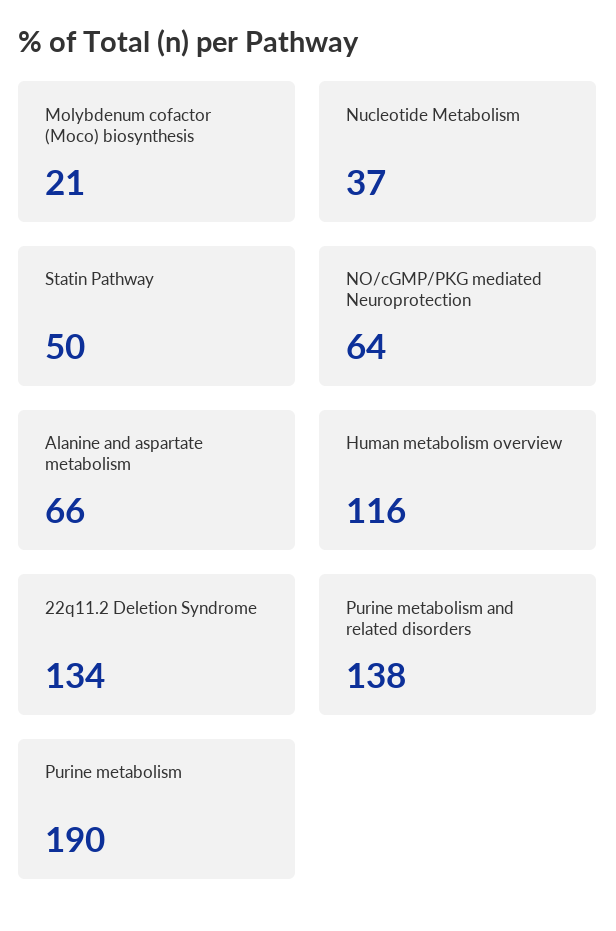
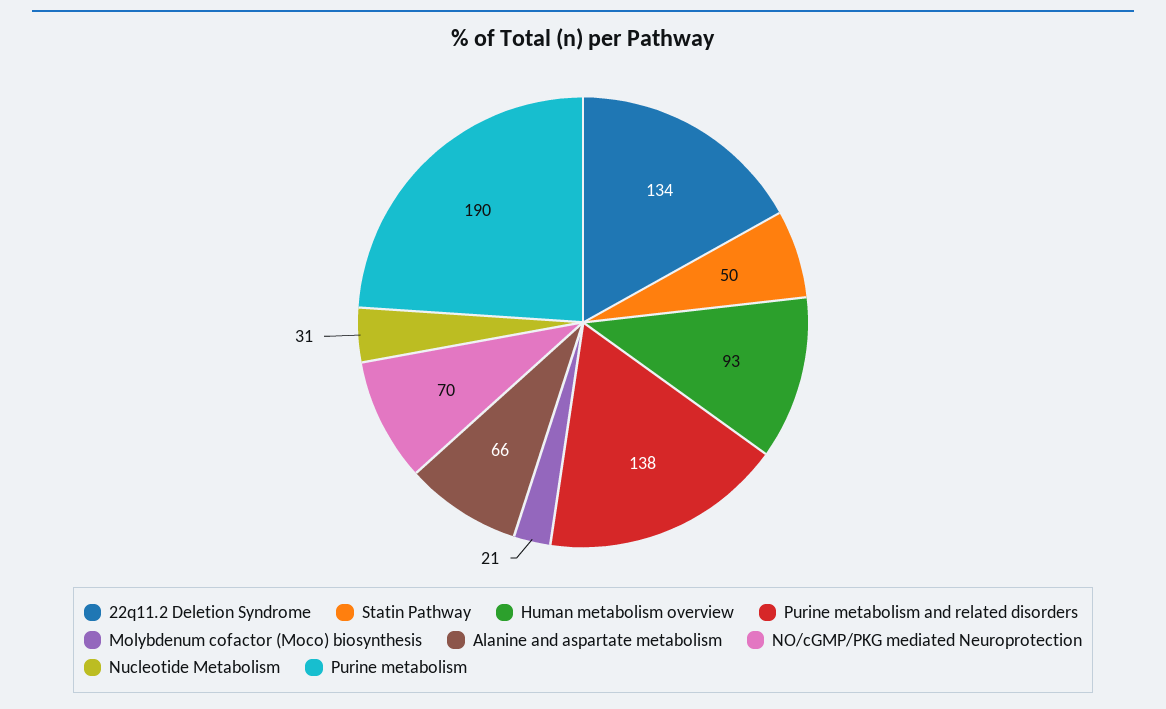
Nucleotide Metabolism: 37 -> 31
NO/cGMP/PKG mediated Neuroprotection: 64 -> 70
Human metabolism overview: 116 -> 93

